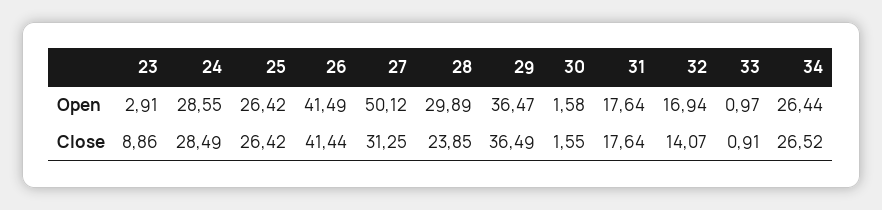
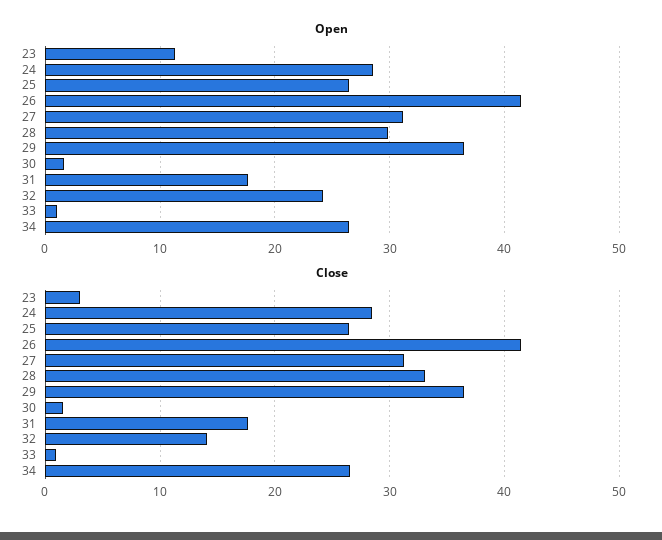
Open, 23: 2.91 -> 11
Open, 27: 50.12 -> 31
Open, 32: 16.94 -> 24
Close, 23: 8.86 -> 3
Close, 28: 23.85 -> 33

